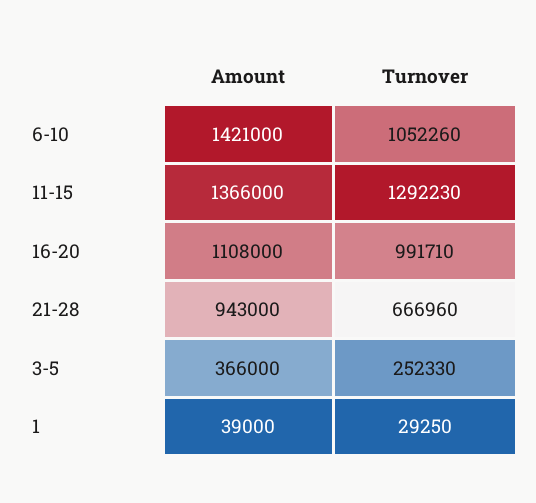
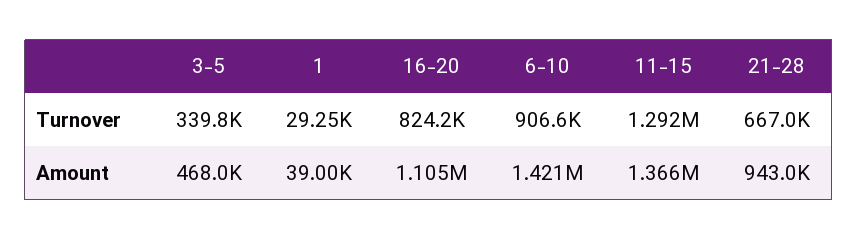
Turnover, 6-10: 1052260 -> 906600
Amount, 16-20: 1108000 -> 1105000
Turnover, 16-20: 991710 -> 824200
Amount, 3-5: 366000 -> 468000
Turnover, 3-5: 252330 -> 339800

